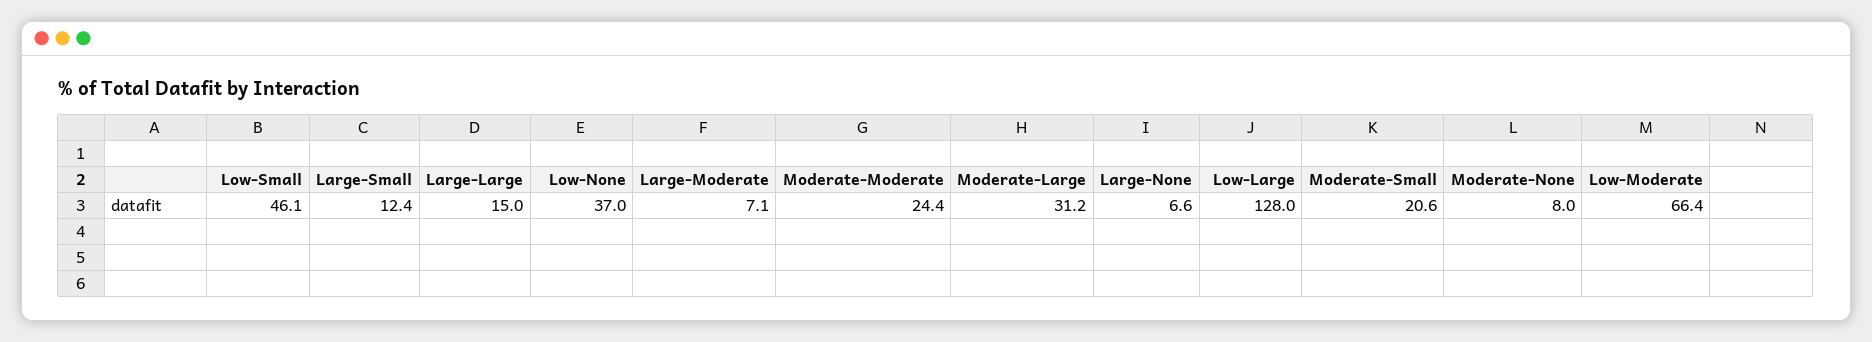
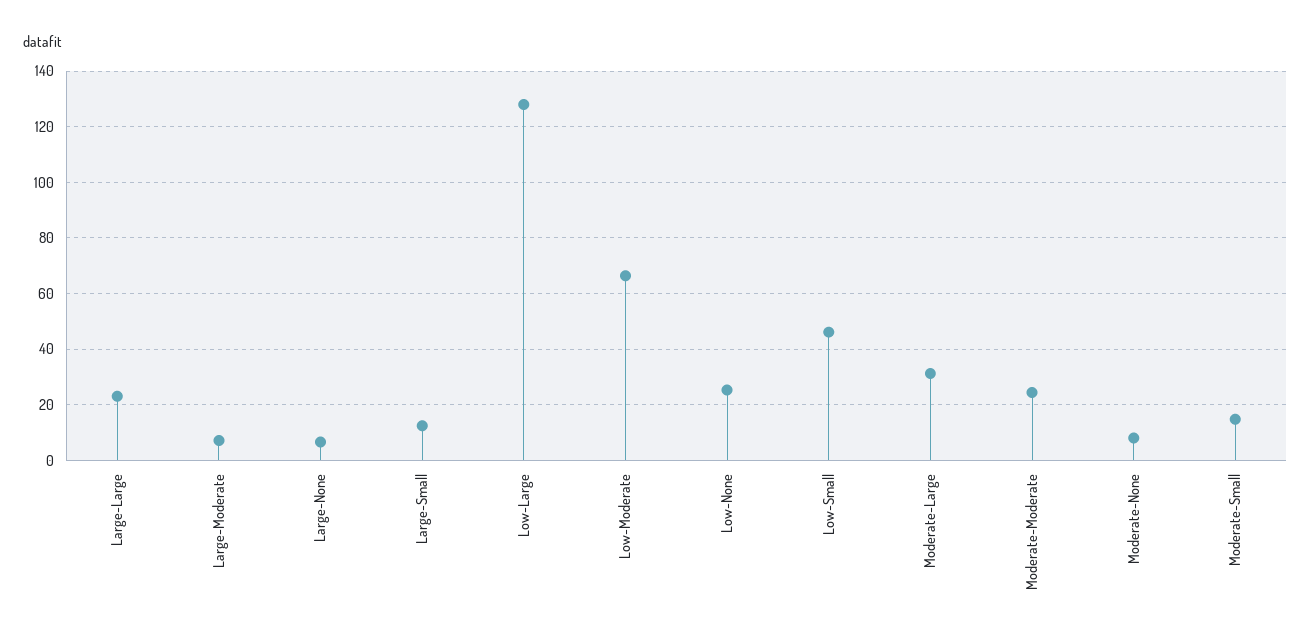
Large-Large: 15 -> 22.5
Low-None: 37 -> 25
Moderate-Small: 20.6 -> 15

